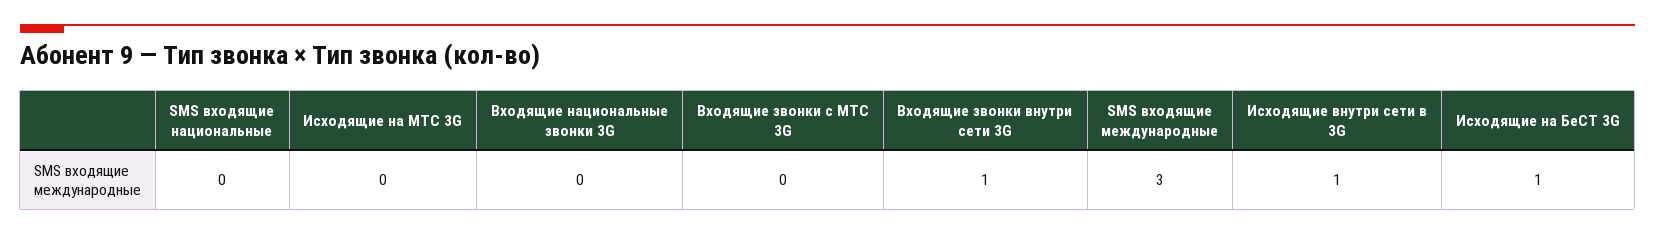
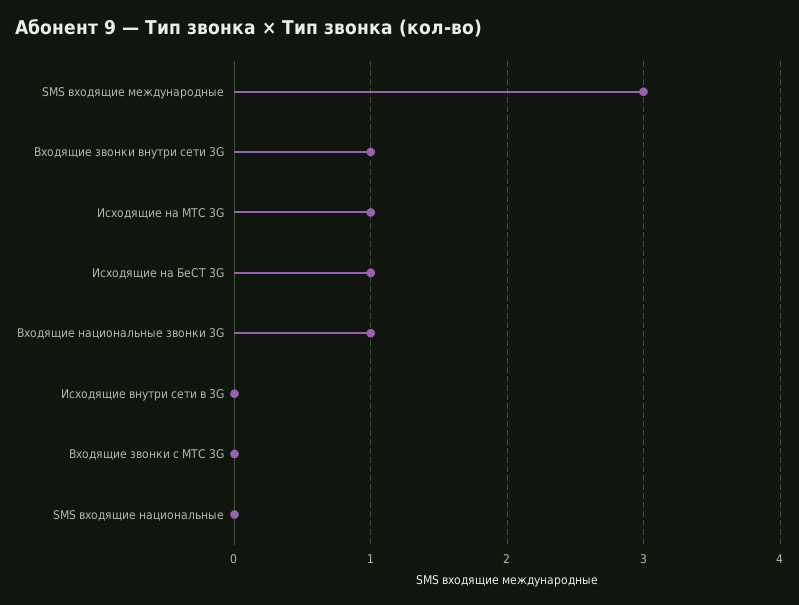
Исходящие на МТС 3G: 0 -> 1
Входящие национальные звонки 3G: 0 -> 1
Исходящие внутри сети в 3G: 1 -> 0

